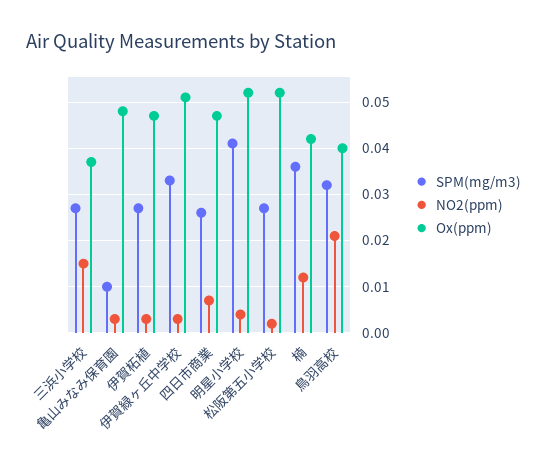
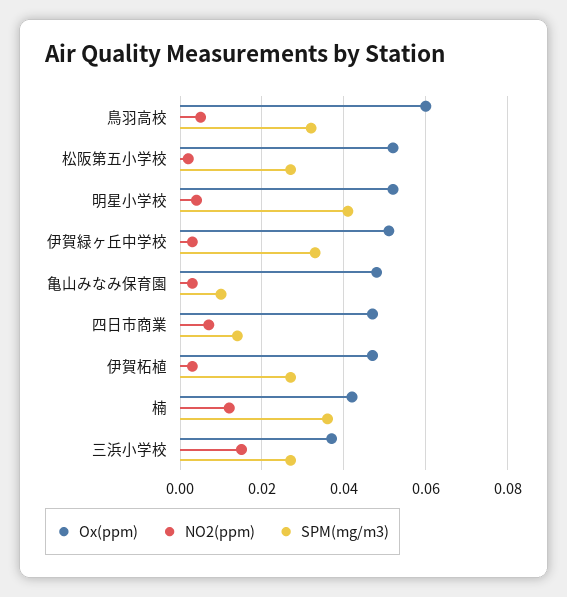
SPM(mg/m3), 四日市商業: 0.025 -> 0.015
NO2(ppm), 鳥羽高校: 0.02 -> 0.005
Ox(ppm), 鳥羽高校: 0.04 -> 0.06

